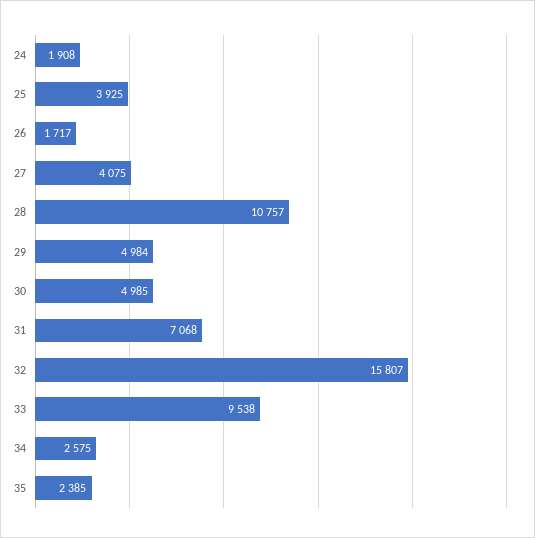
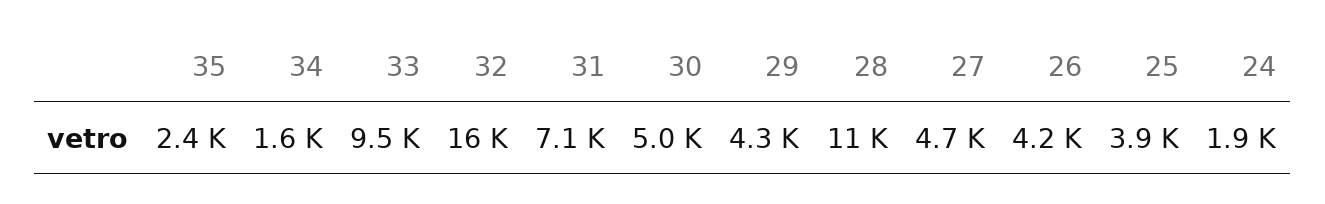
26: 1717 -> 4200
27: 4075 -> 4700
29: 4984 -> 4300
34: 2575 -> 1600

